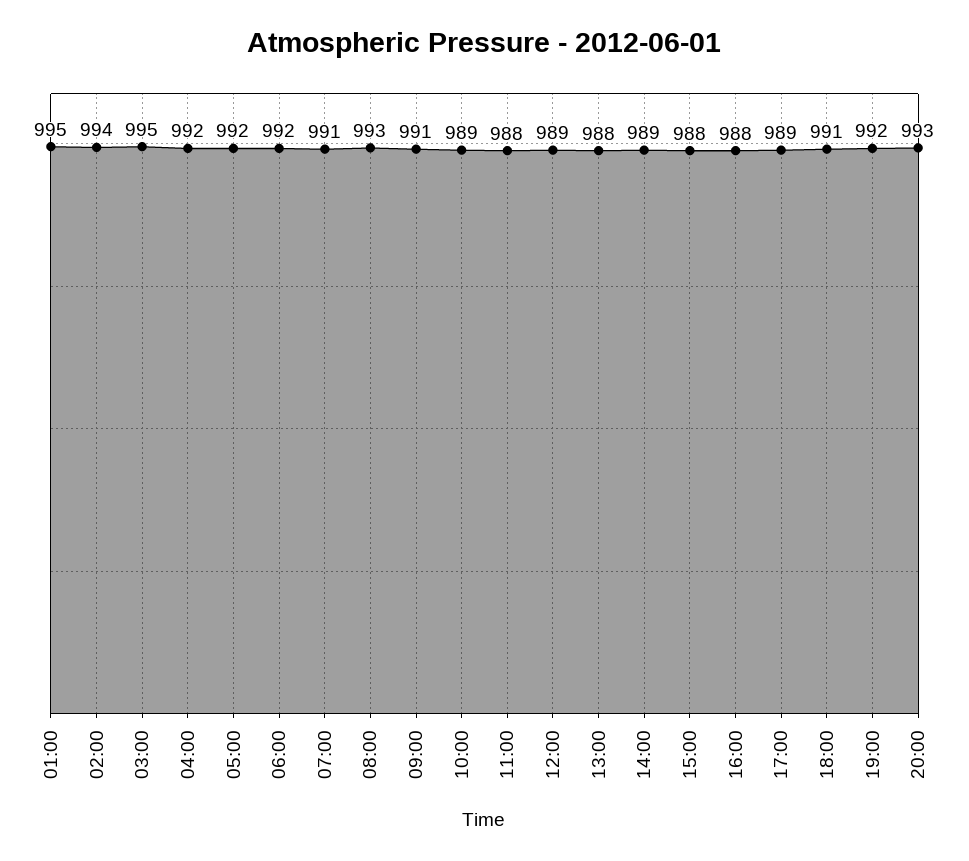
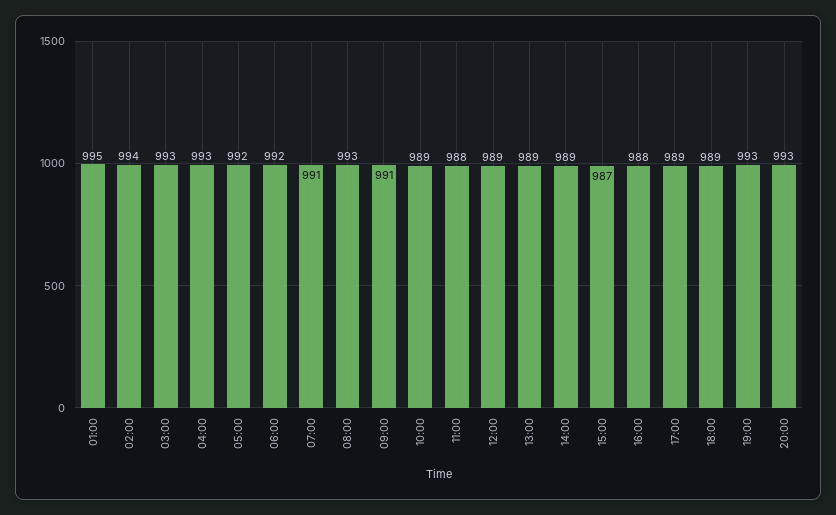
03:00: 995 -> 993
04:00: 992 -> 993
13:00: 988 -> 989
15:00: 988 -> 987
18:00: 991 -> 989
19:00: 992 -> 993

